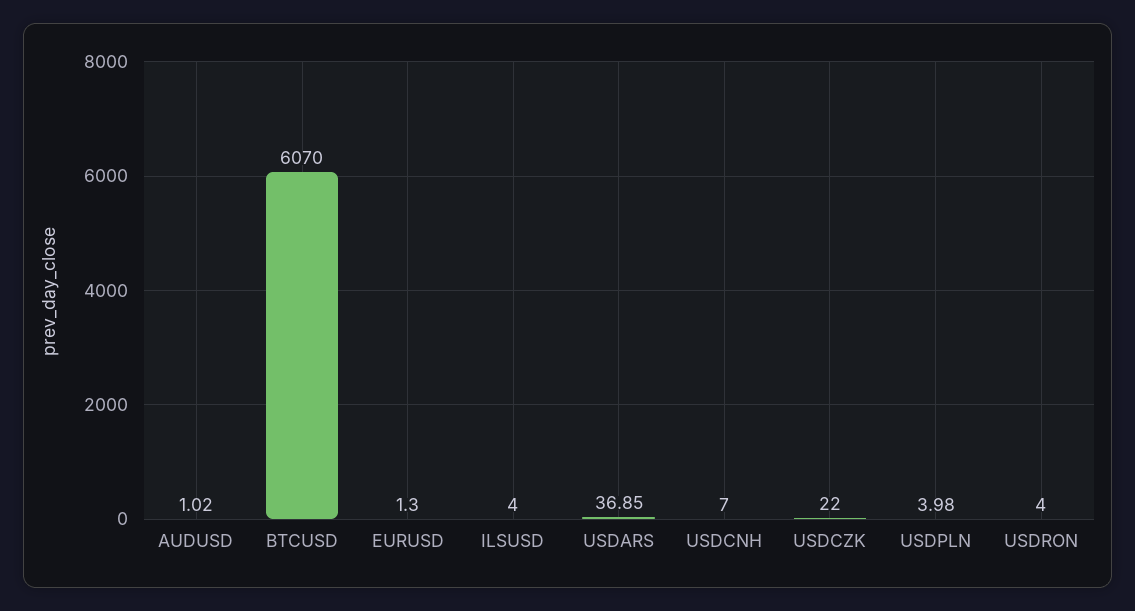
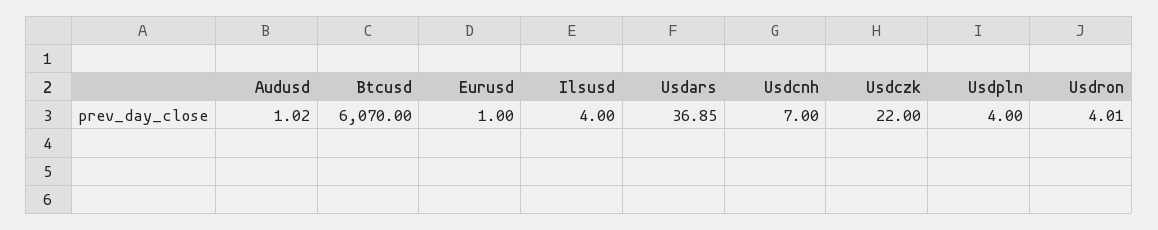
EURUSD: 1.3 -> 1
USDPLN: 3.98 -> 4
USDRON: 4 -> 4.01

